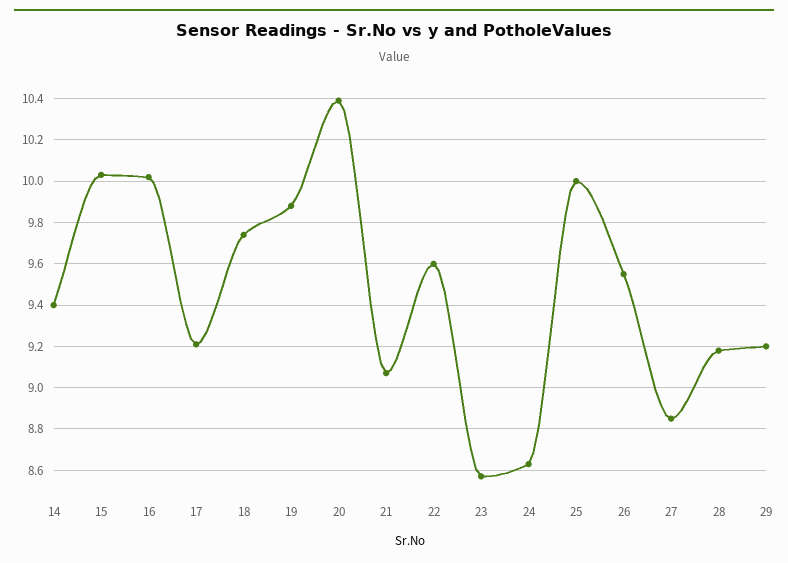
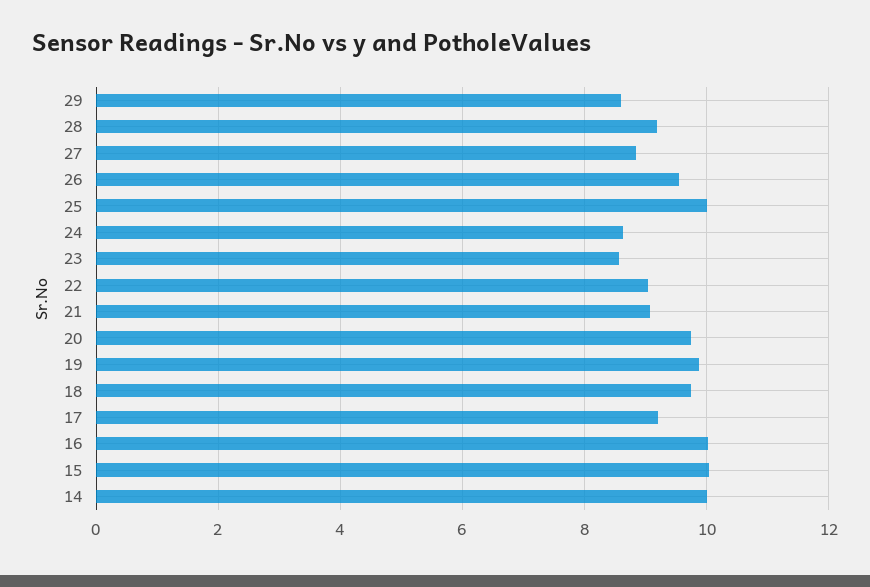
14: 9.4 -> 10
20: 10.4 -> 9.8
22: 9.6 -> 9
29: 9.2 -> 8.6

